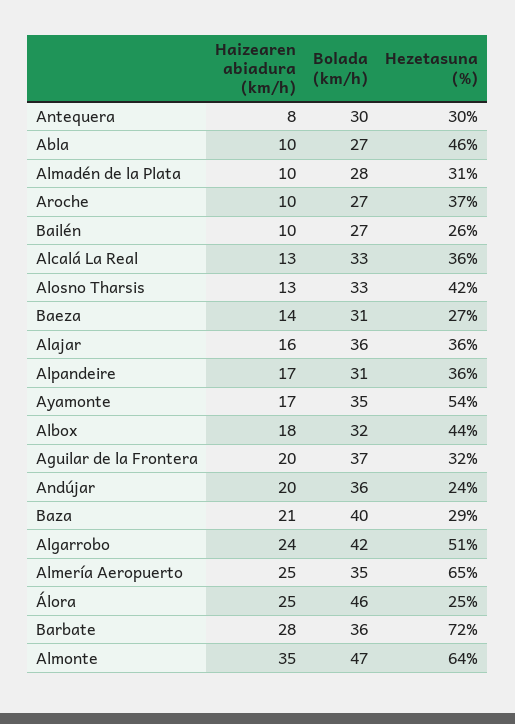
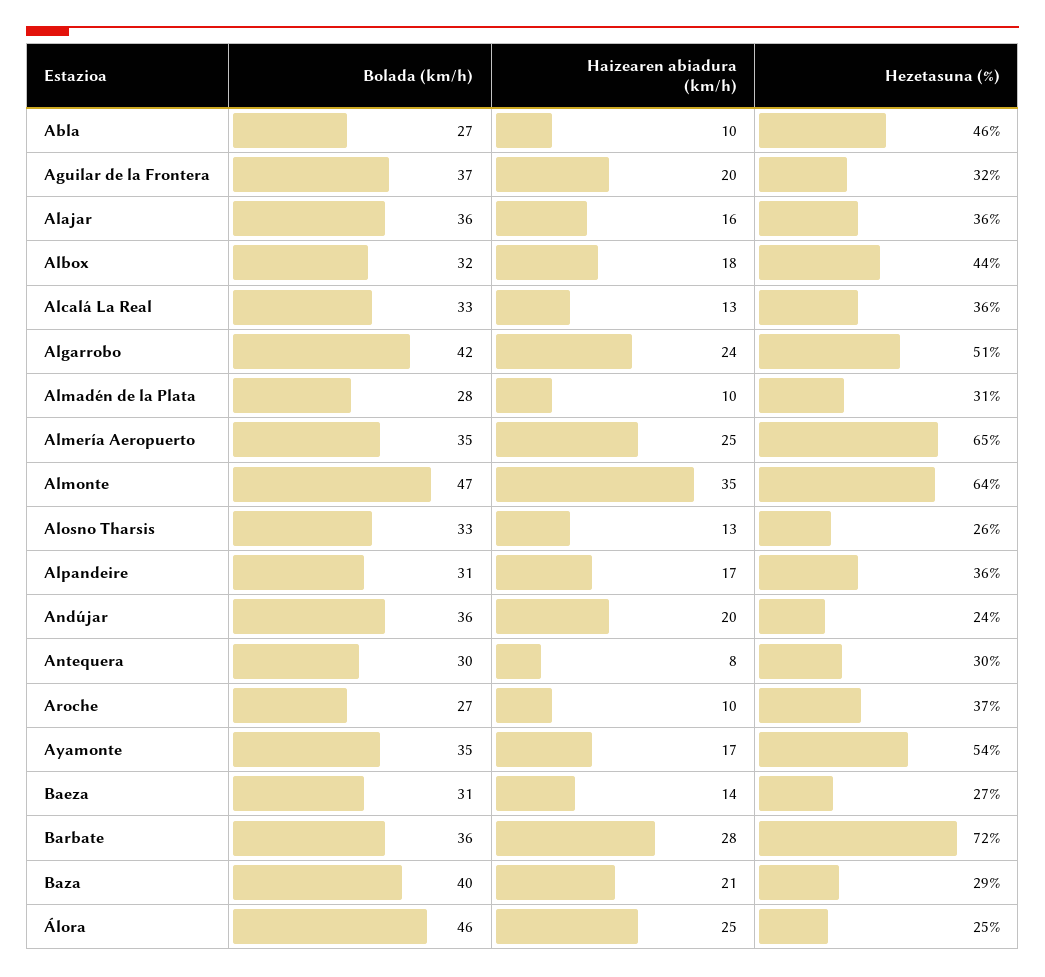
Haizearen abiadura (km/h), Bailén: 10 -> none
Bolada (km/h), Bailén: 27 -> none
Hezetasuna (%), Bailén: 26 -> none
Hezetasuna (%), Alosno Tharsis: 42 -> 26

